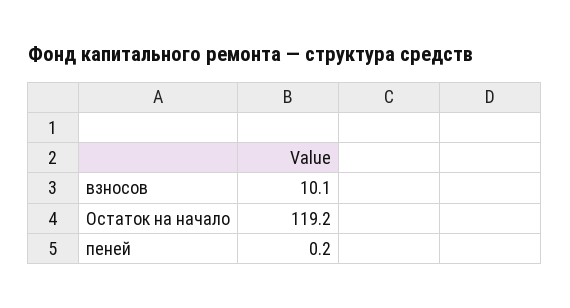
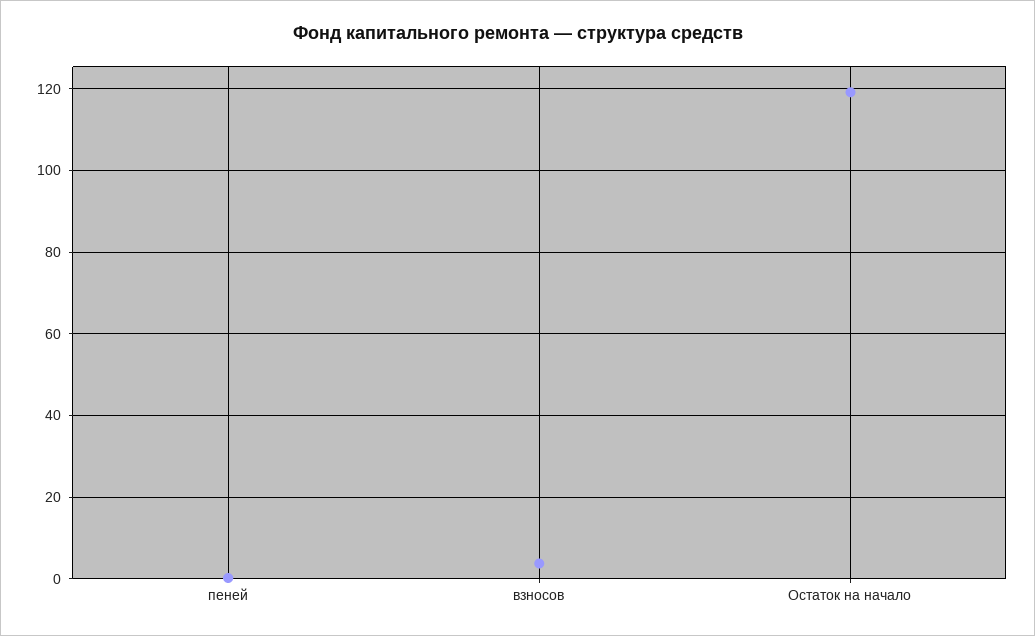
взносов: 10.1 -> 4

